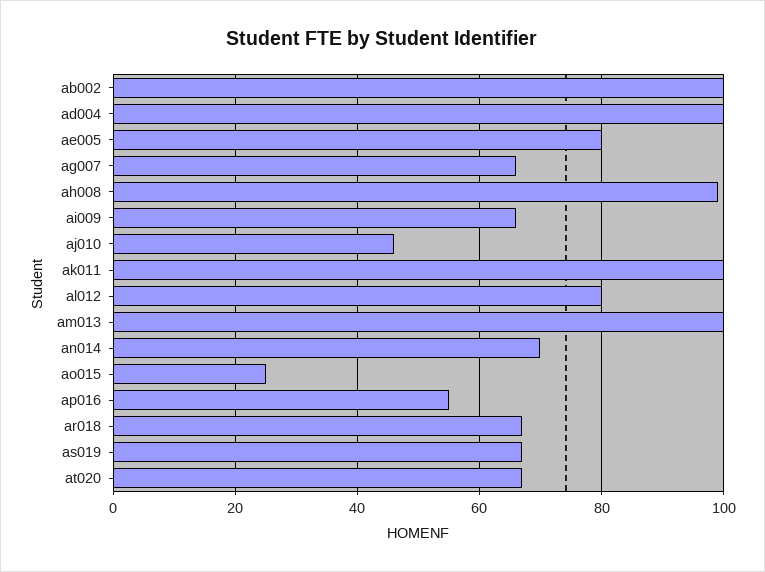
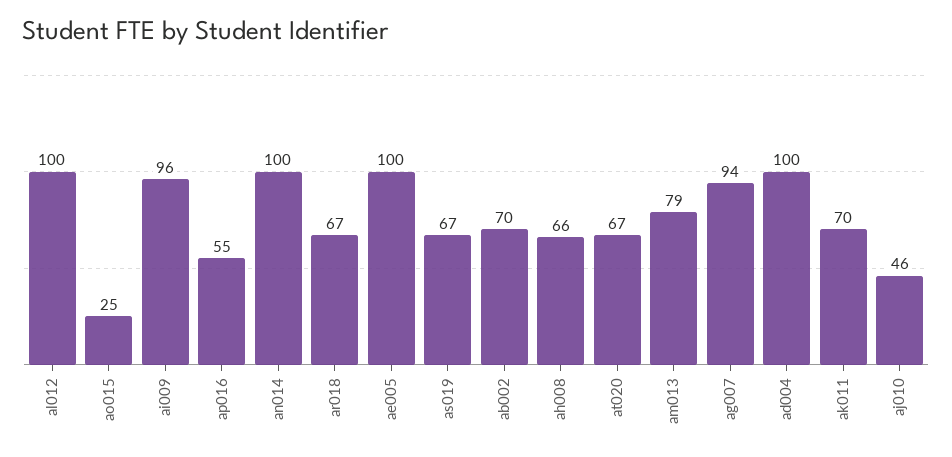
ab002: 100 -> 70
ae005: 80 -> 100
ag007: 65 -> 94
ah008: 100 -> 66
ai009: 65 -> 96
ak011: 100 -> 70
al012: 80 -> 100
am013: 100 -> 79
an014: 70 -> 100

